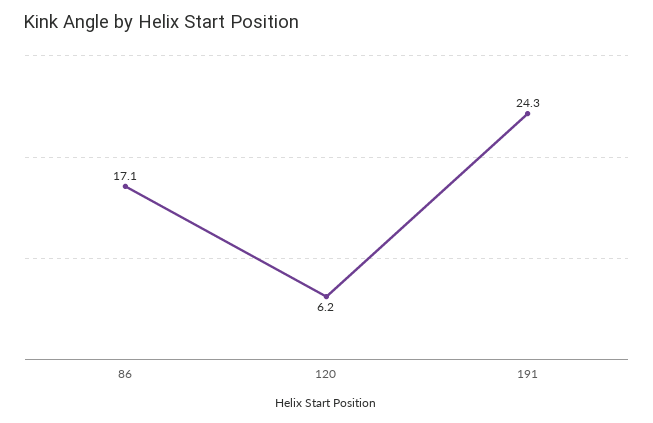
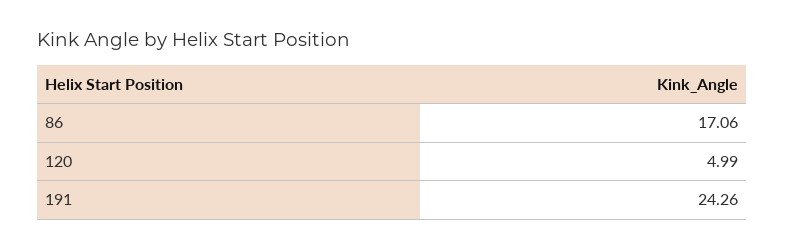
120: 6.2 -> 4.99

